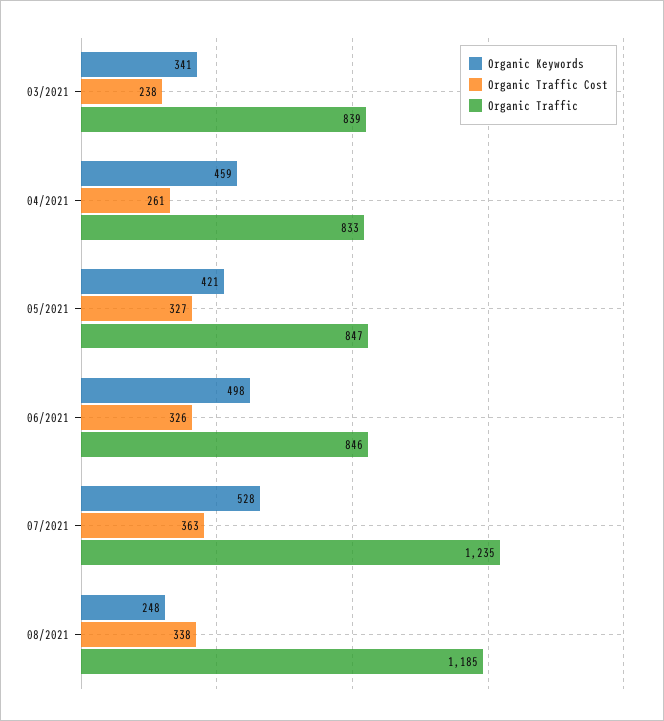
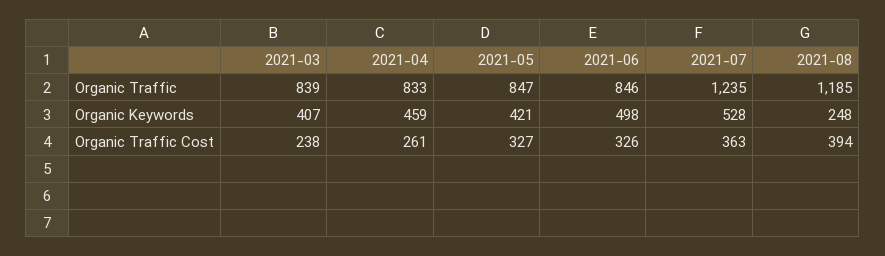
Organic Keywords, 03/2021: 341 -> 407
Organic Traffic Cost, 08/2021: 338 -> 394

